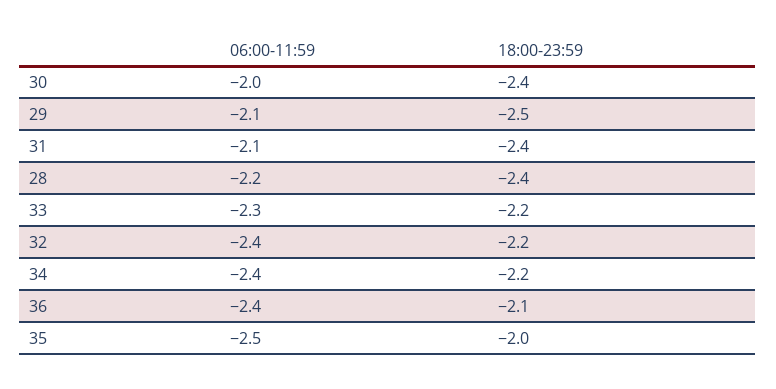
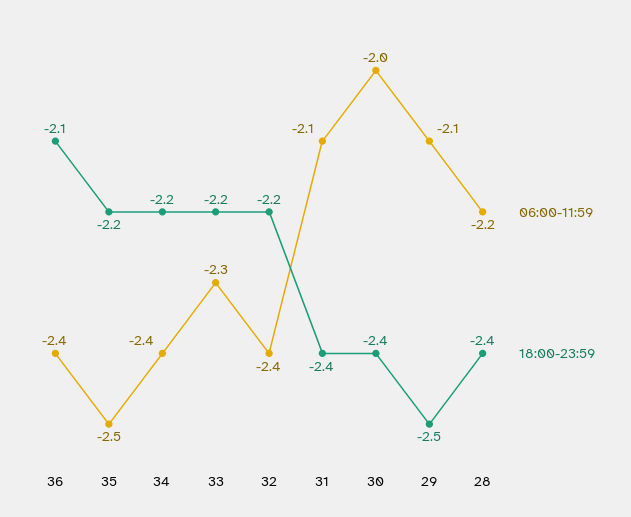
18:00-23:59, 35: -2 -> -2.2

